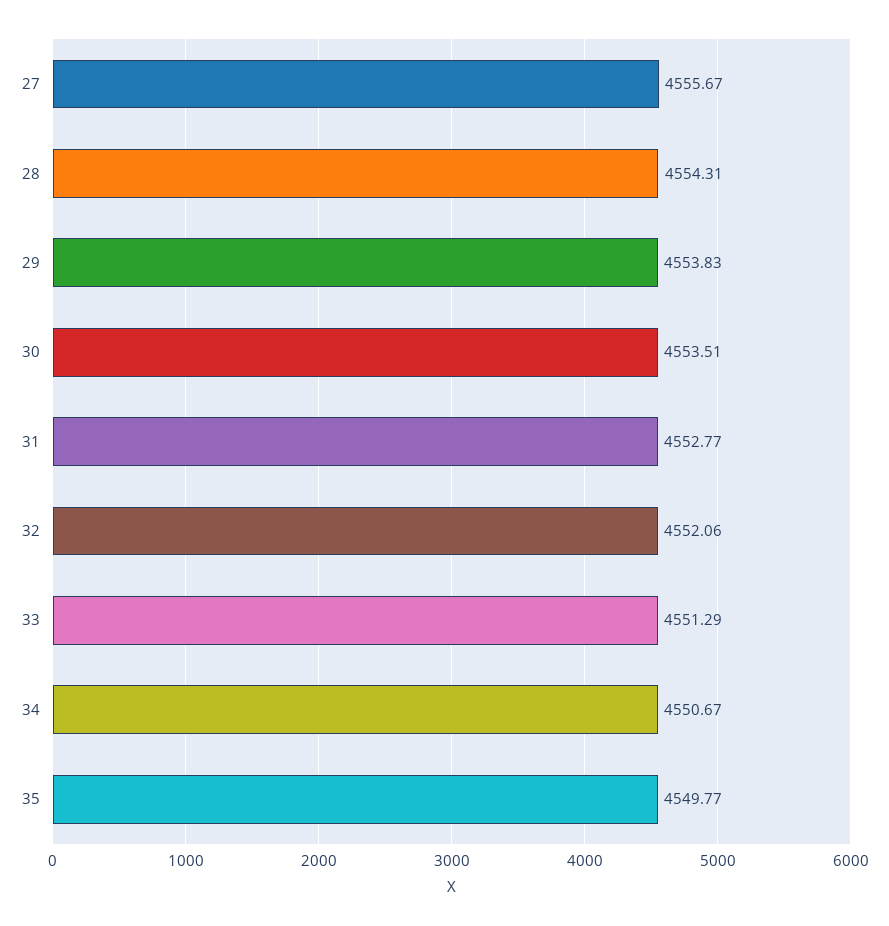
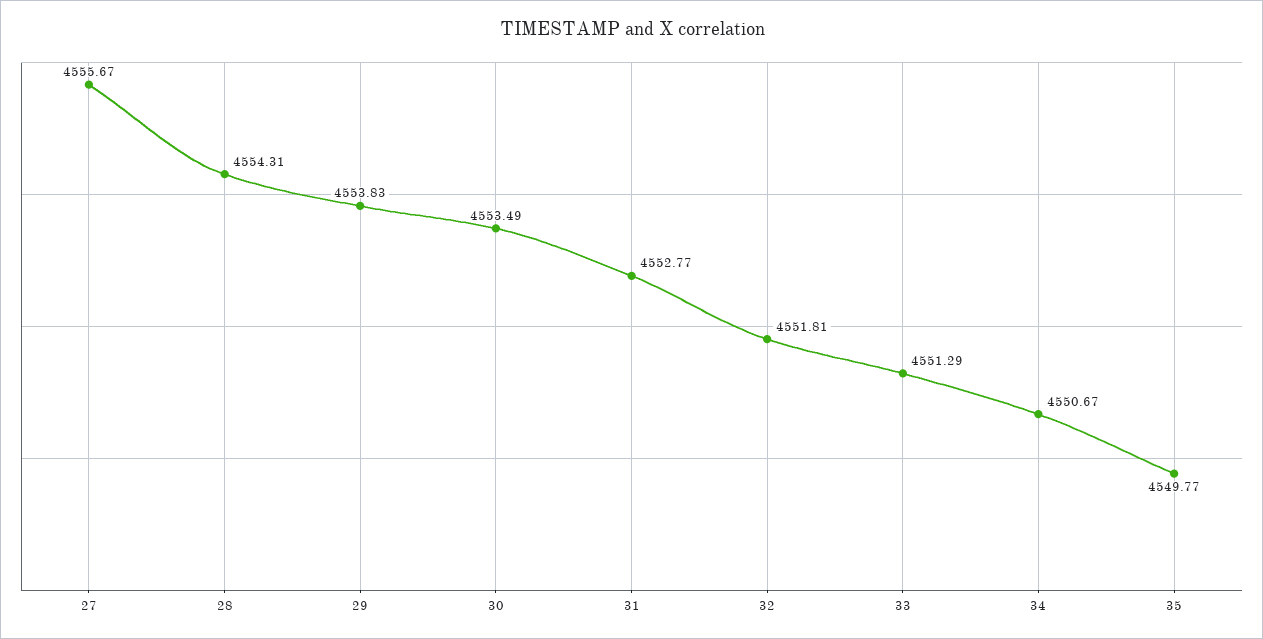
30: 4553.51 -> 4553.49
32: 4552.06 -> 4551.81

